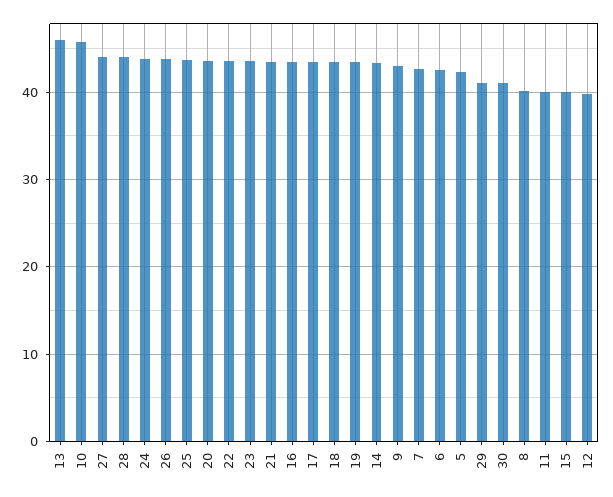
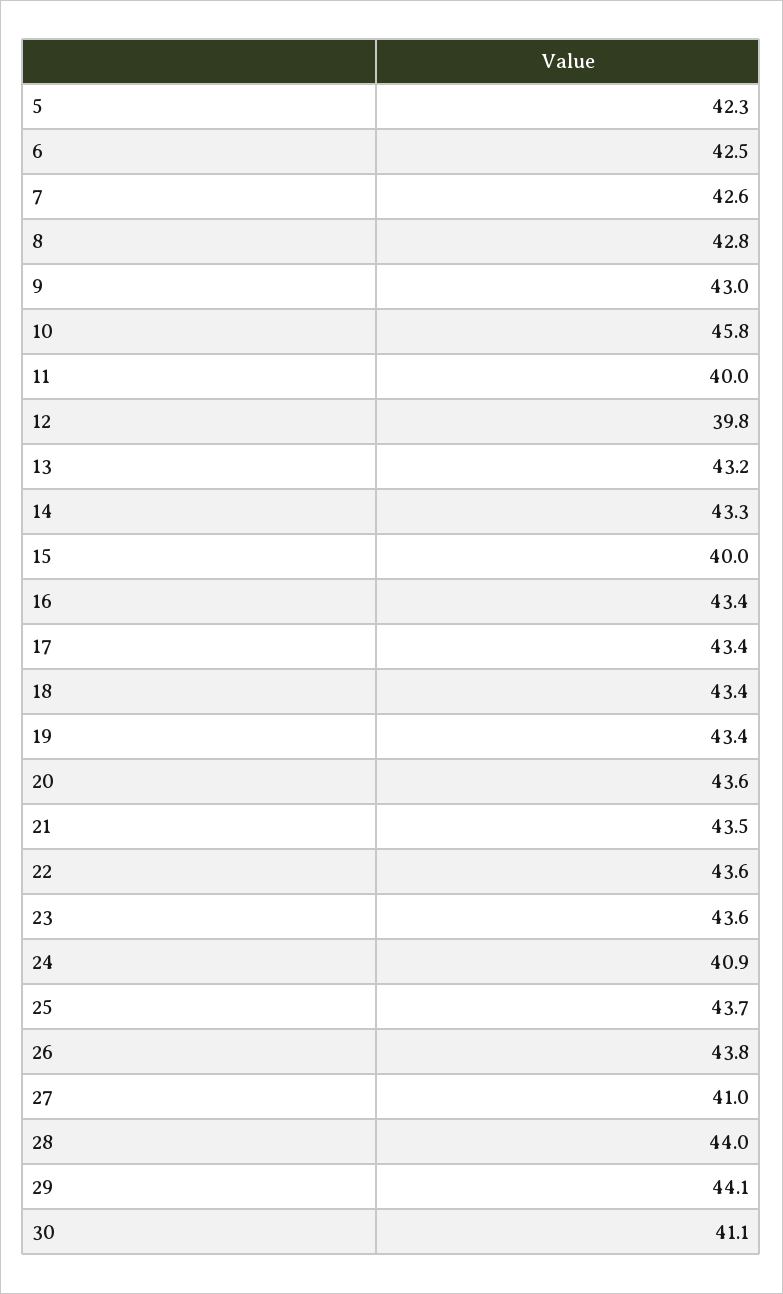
13: 46 -> 43.2
27: 44 -> 41
24: 44 -> 40.9
29: 41 -> 44.1
8: 40 -> 42.8

